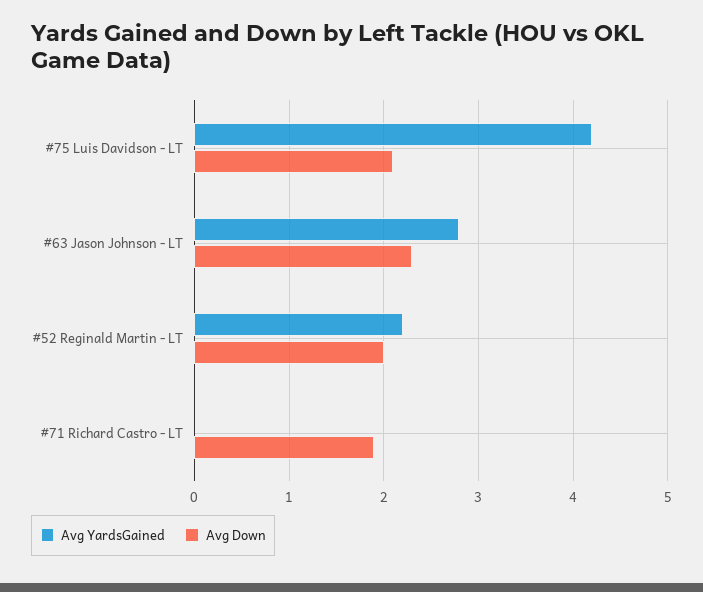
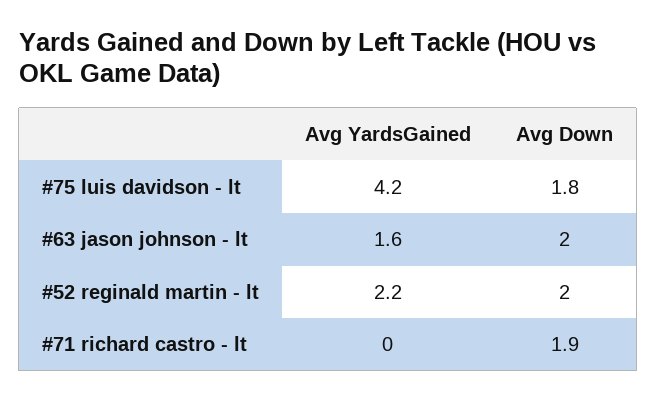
Avg Down, #75 Luis Davidson - LT: 2.1 -> 1.8
Avg YardsGained, #63 Jason Johnson - LT: 2.8 -> 1.6
Avg Down, #63 Jason Johnson - LT: 2.3 -> 2

